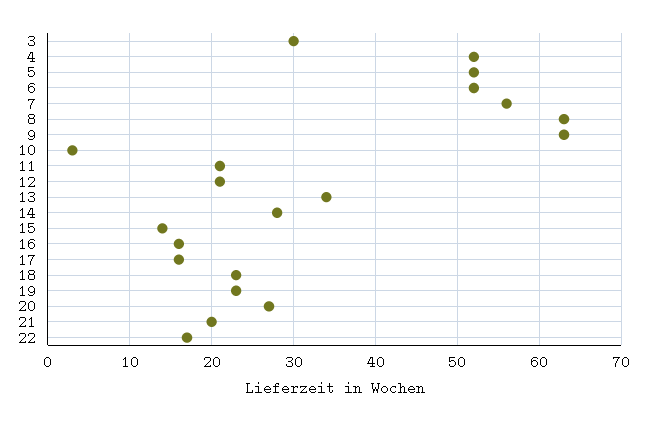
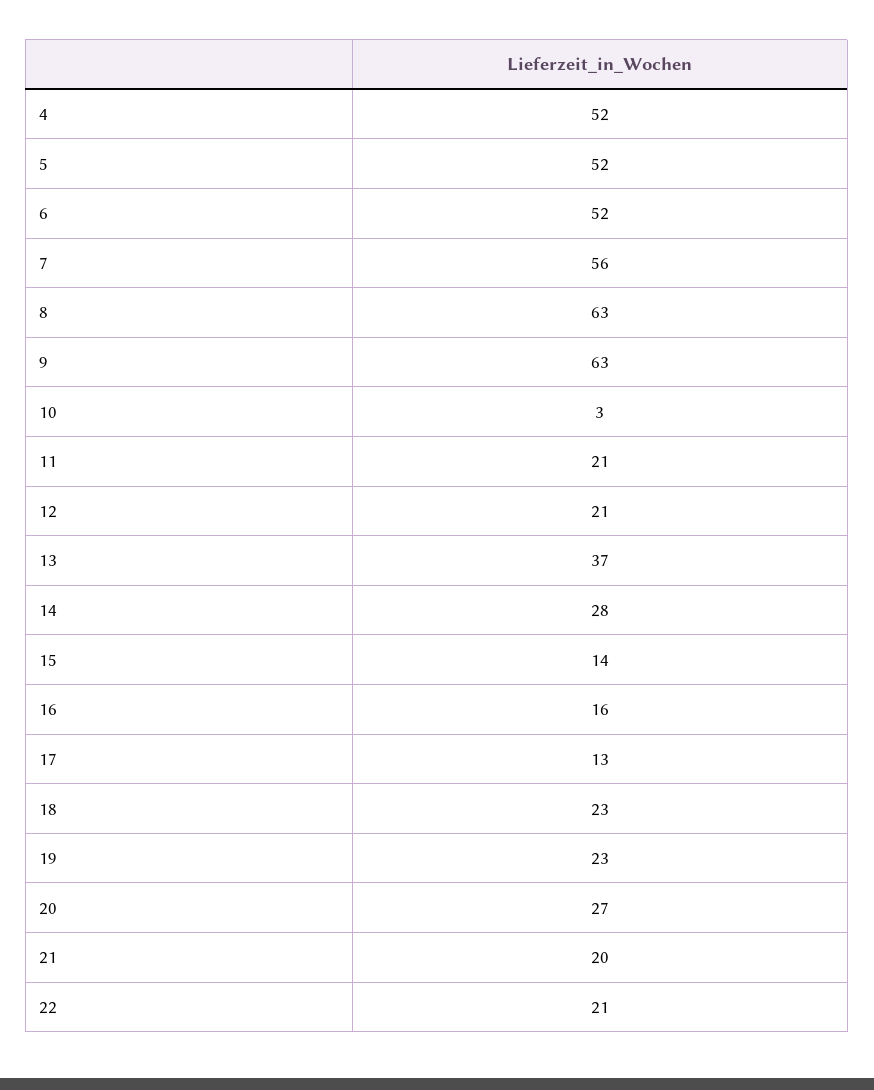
3: 30 -> none
13: 34 -> 37
17: 16 -> 13
22: 17 -> 21

